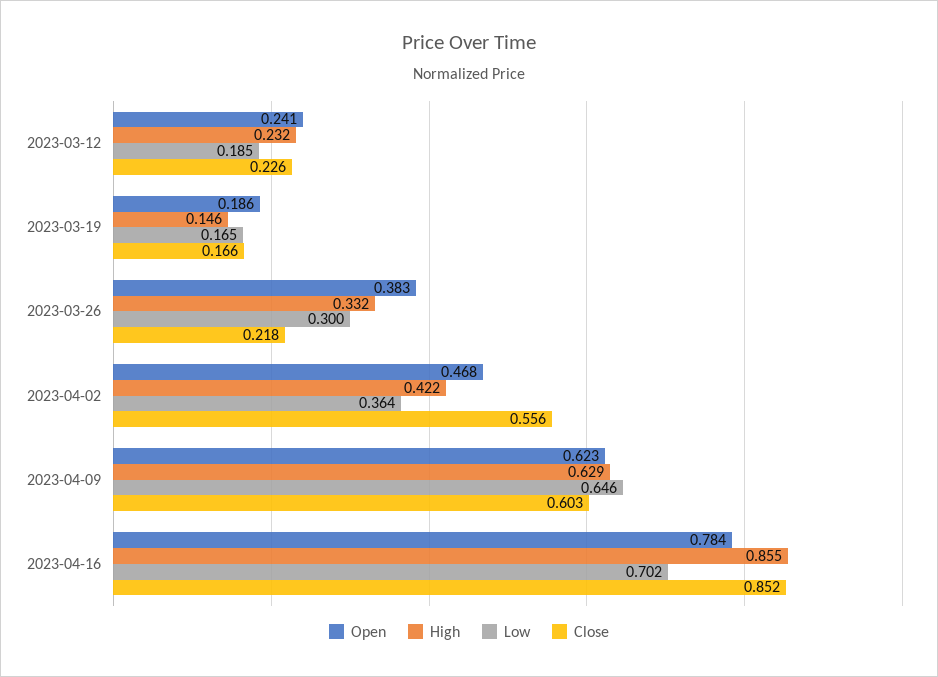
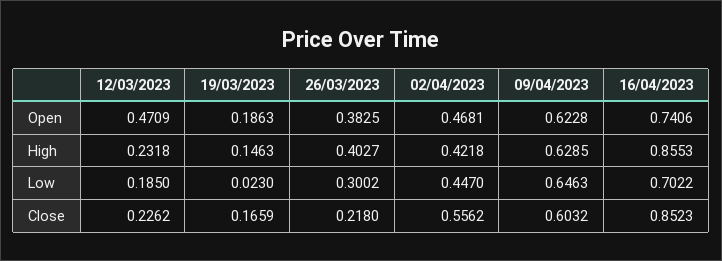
Open, 2023-03-12: 0.241 -> 0.4709
Low, 2023-03-19: 0.165 -> 0.023
High, 2023-03-26: 0.332 -> 0.4027
Low, 2023-04-02: 0.364 -> 0.447
Open, 2023-04-16: 0.784 -> 0.7406

